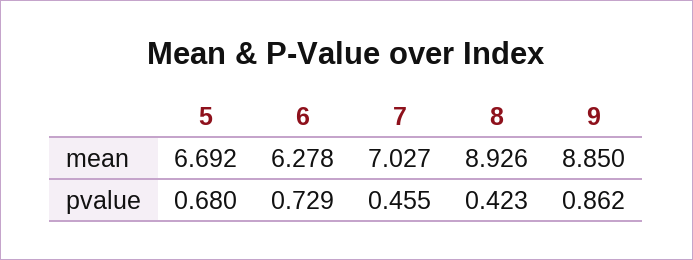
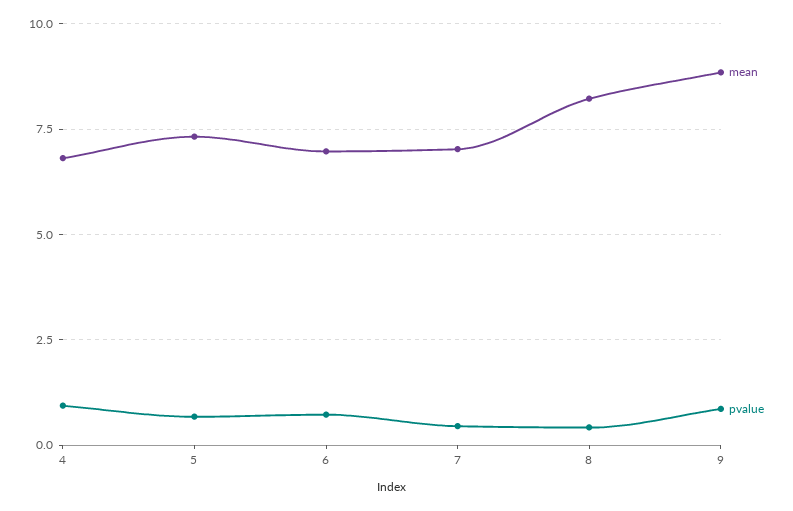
mean, 5: 6.692 -> 7.25
mean, 6: 6.278 -> 7
mean, 8: 8.926 -> 8.25
mean, 4: none -> 6.75
pvalue, 4: none -> 1

